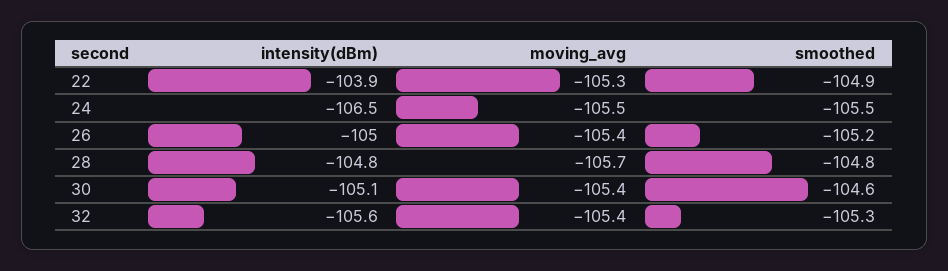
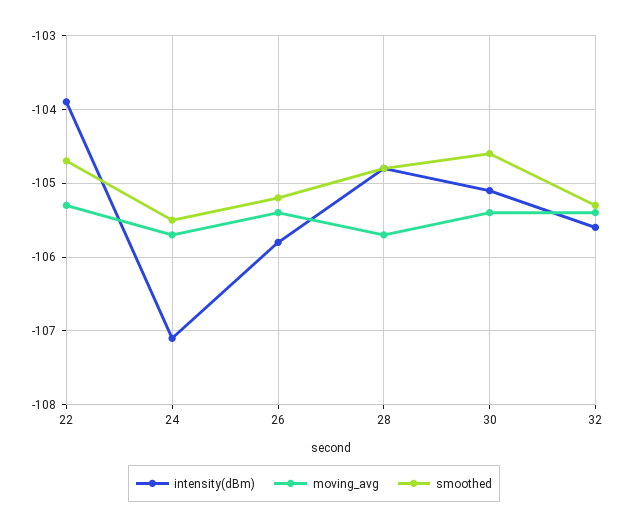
smoothed, 22: -104.9 -> -104.7
intensity(dBm), 24: -106.5 -> -107.1
moving_avg, 24: -105.5 -> -105.7
intensity(dBm), 26: -105 -> -105.8

